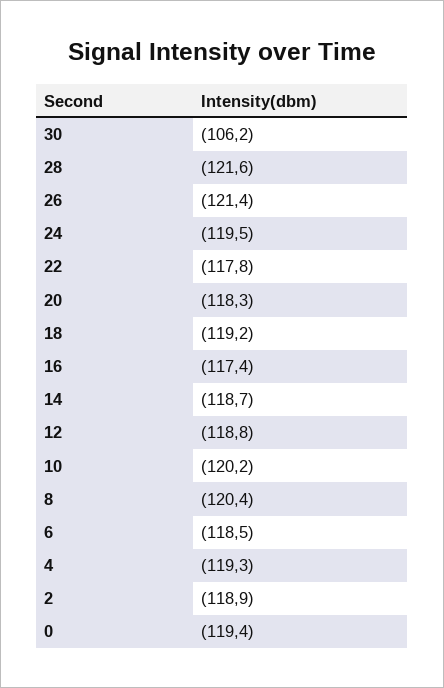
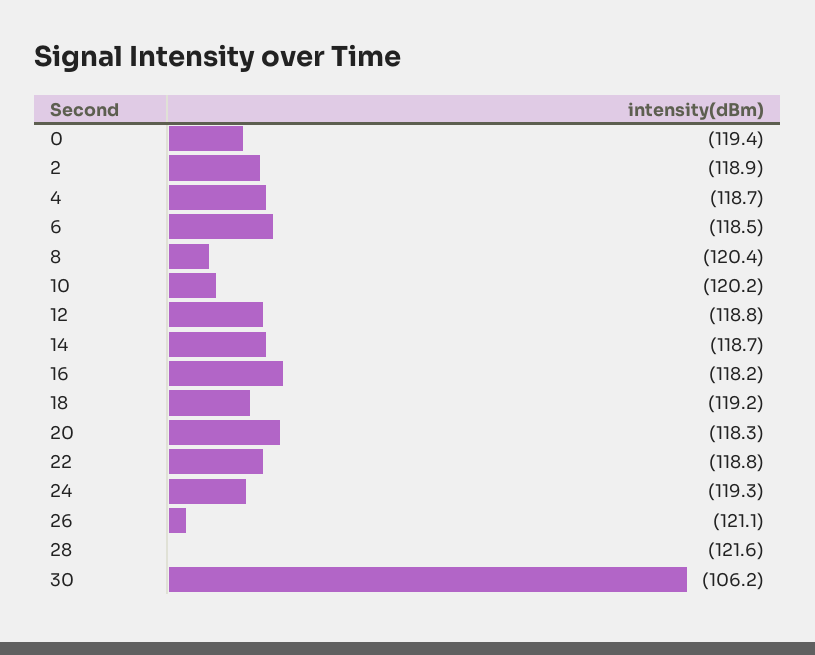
26: -121.4 -> -121.1
24: -119.5 -> -119.3
22: -117.8 -> -118.8
16: -117.4 -> -118.2
4: -119.3 -> -118.7

